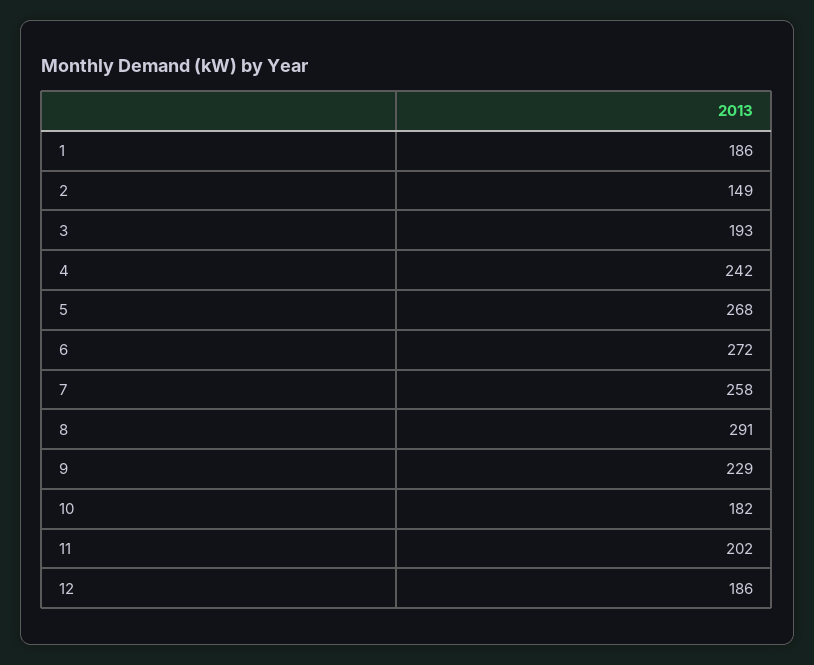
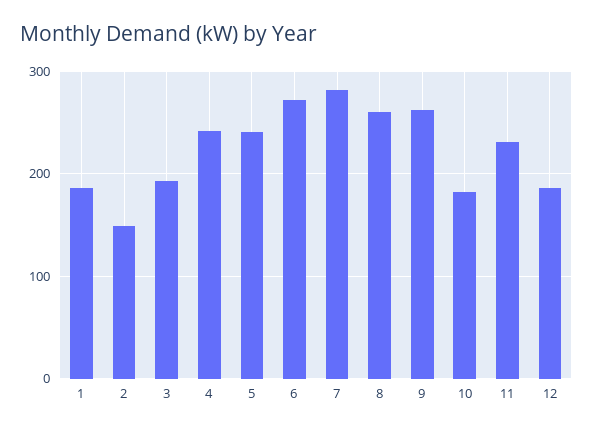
5: 268 -> 240
7: 258 -> 280
8: 291 -> 260
9: 229 -> 260
11: 202 -> 230

